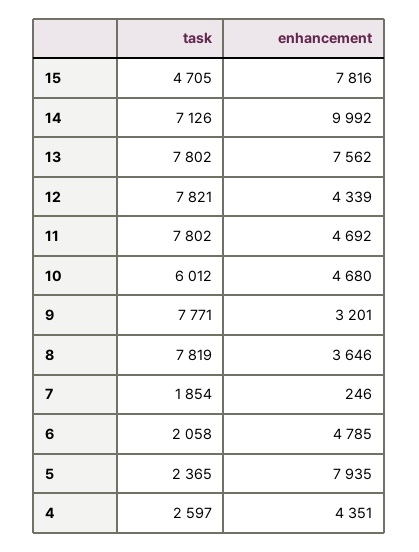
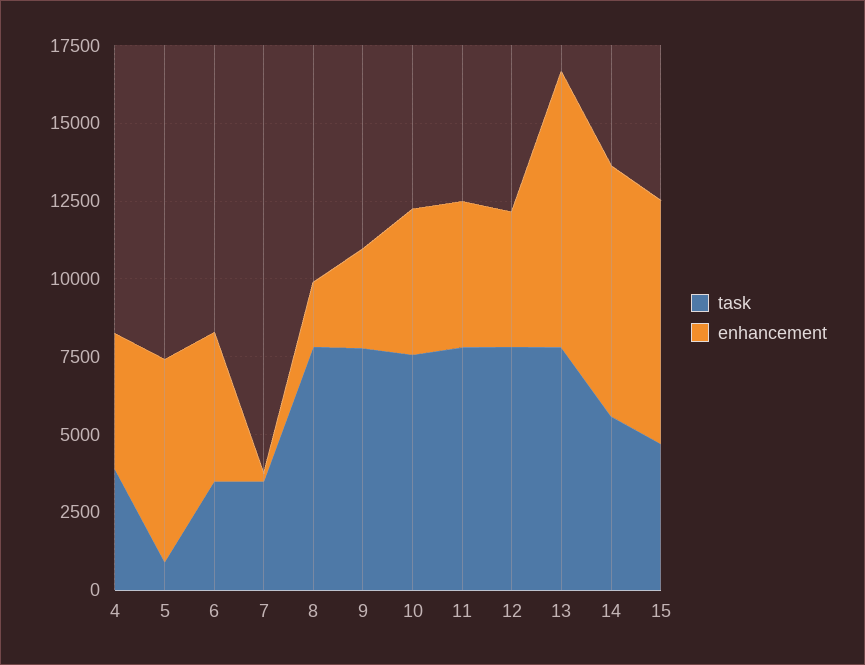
task, 14: 7126 -> 5500
enhancement, 14: 9992 -> 8000
enhancement, 13: 7562 -> 9000
task, 10: 6012 -> 7500
enhancement, 8: 3646 -> 2000
task, 7: 1854 -> 3500
task, 6: 2058 -> 3500
task, 5: 2365 -> 1000
enhancement, 5: 7935 -> 6500
task, 4: 2597 -> 4000

